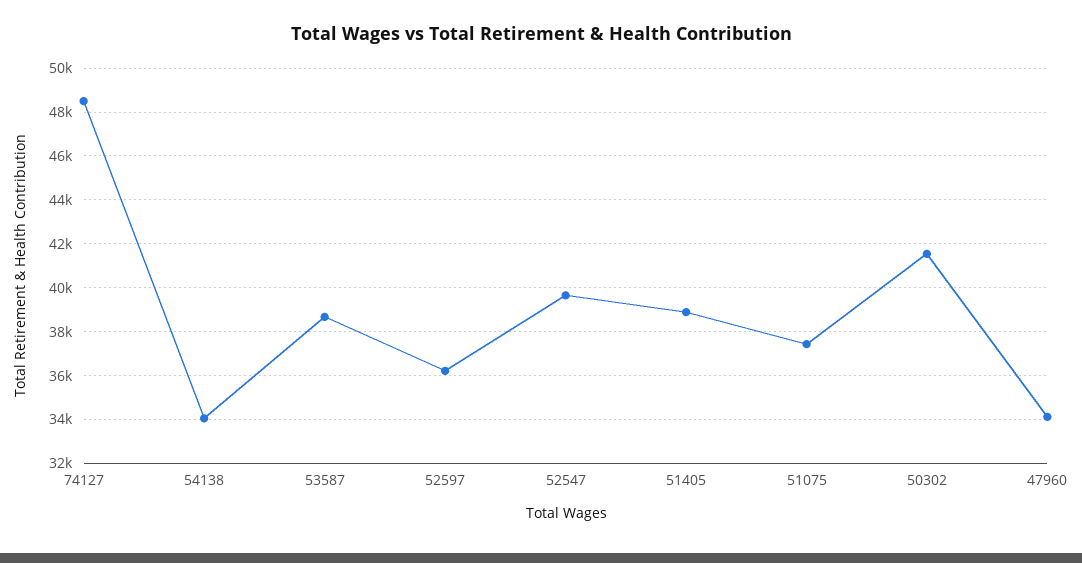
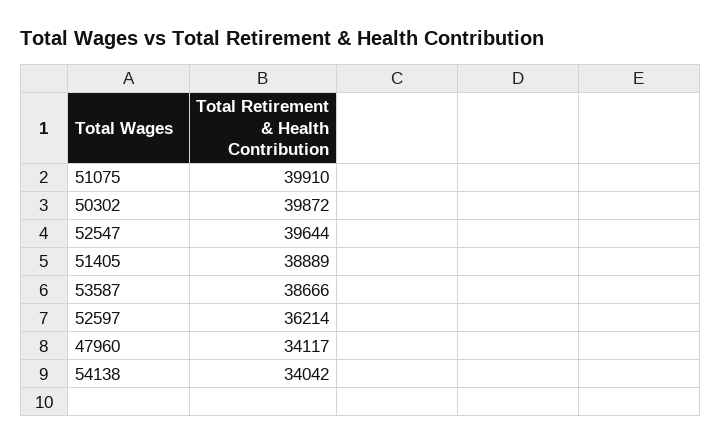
74127: 48500 -> none
51075: 37500 -> 39910
50302: 41500 -> 39872

